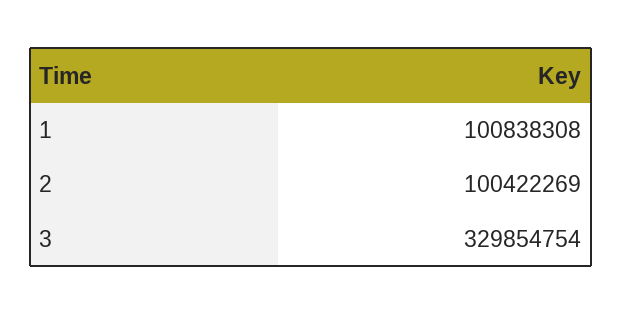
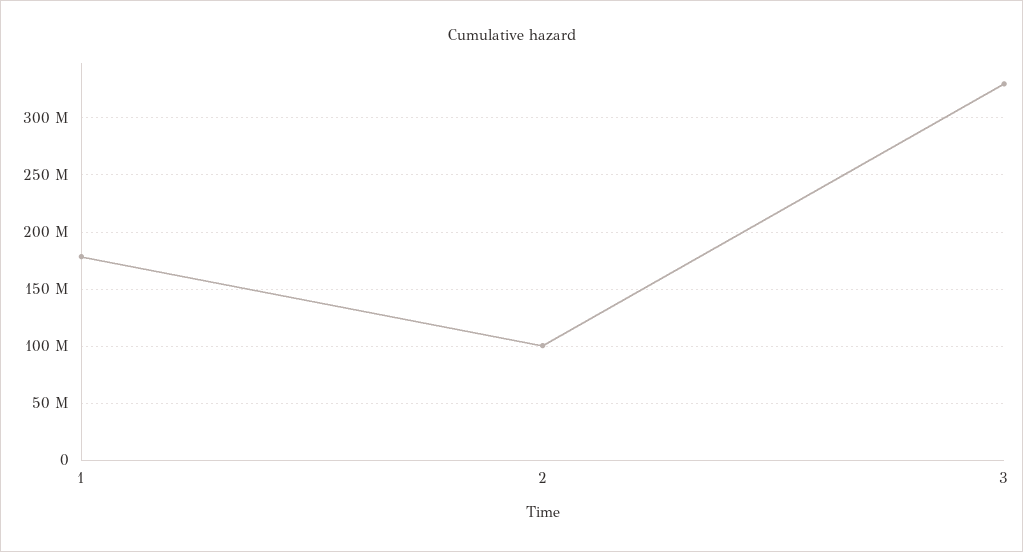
1: 100838308 -> 180000000

